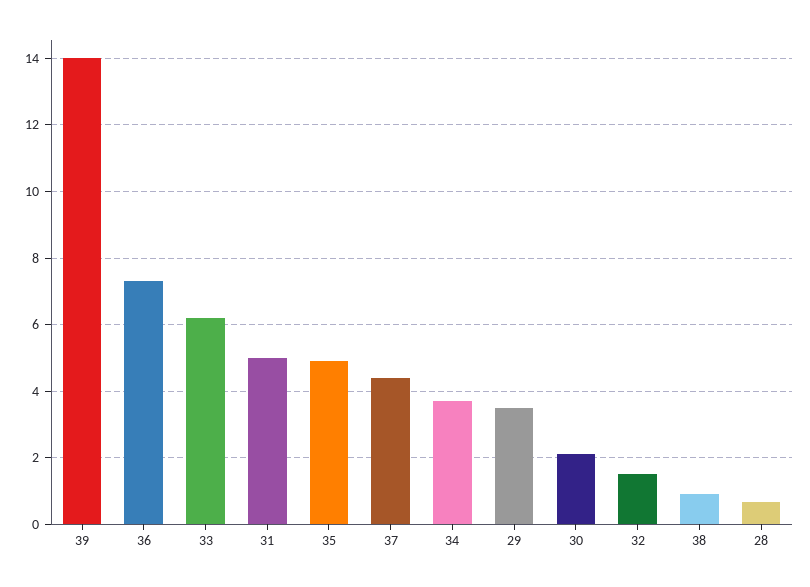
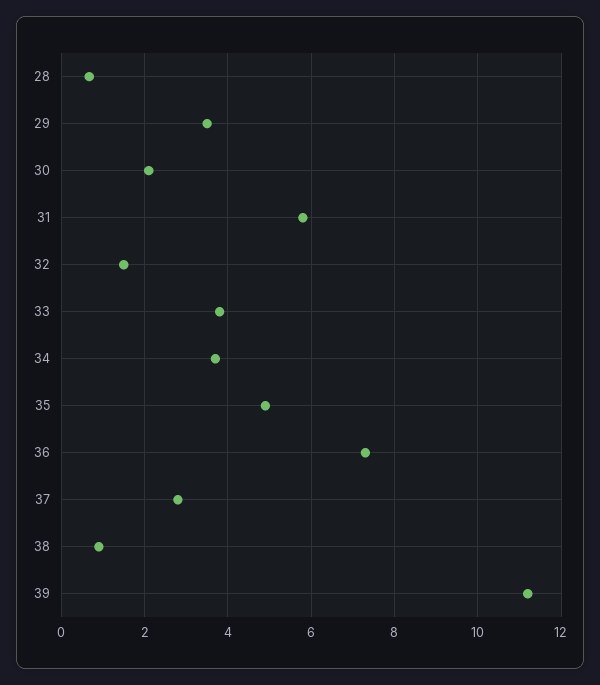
39: 14 -> 11.2
33: 6.2 -> 3.8
31: 5 -> 5.8
37: 4.4 -> 2.8

